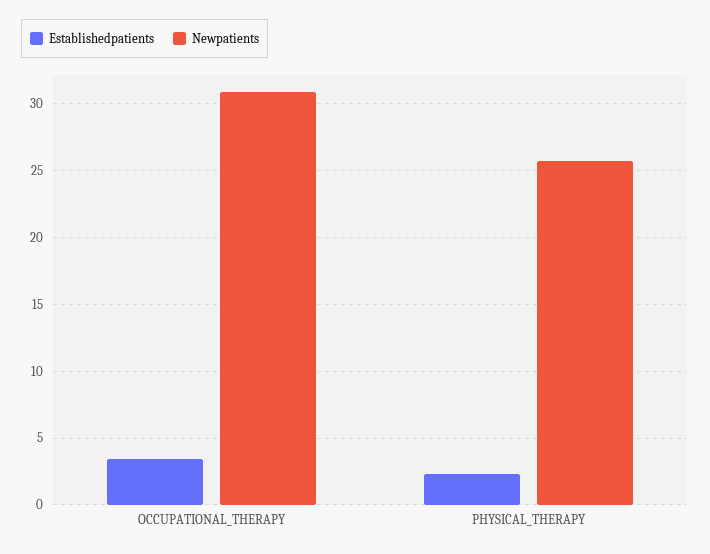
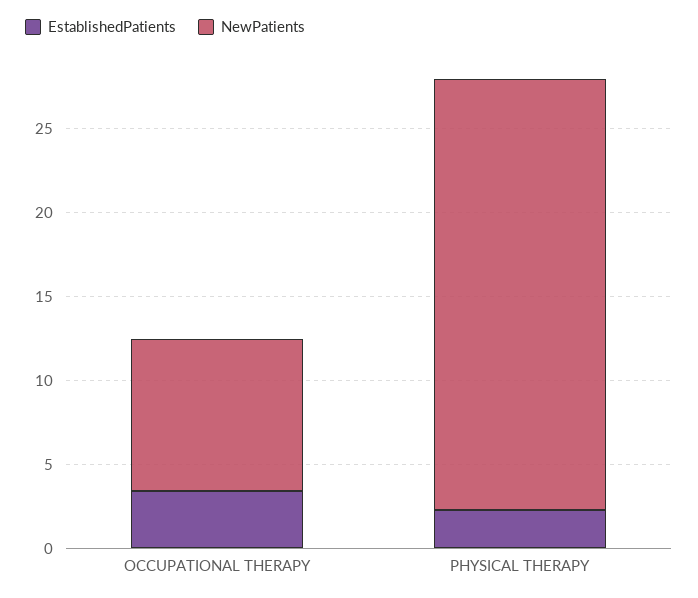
Newpatients, OCCUPATIONAL_THERAPY: 31 -> 9

